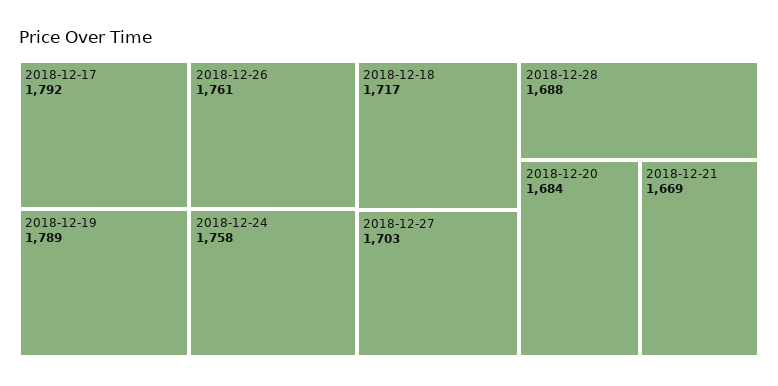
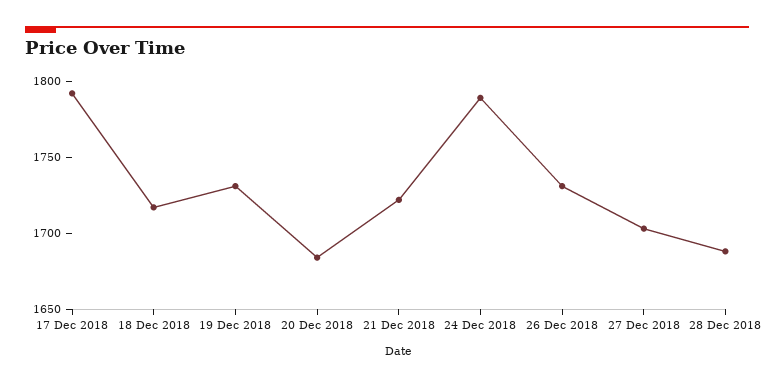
2018-12-19: 1789 -> 1730
2018-12-26: 1761 -> 1730
2018-12-24: 1758 -> 1790
2018-12-21: 1669 -> 1720

